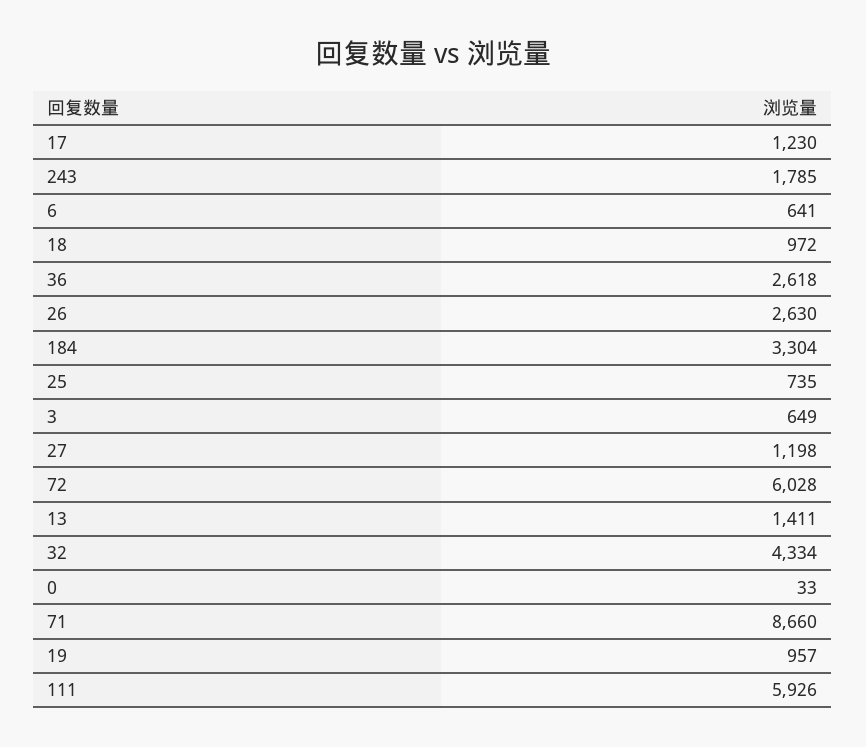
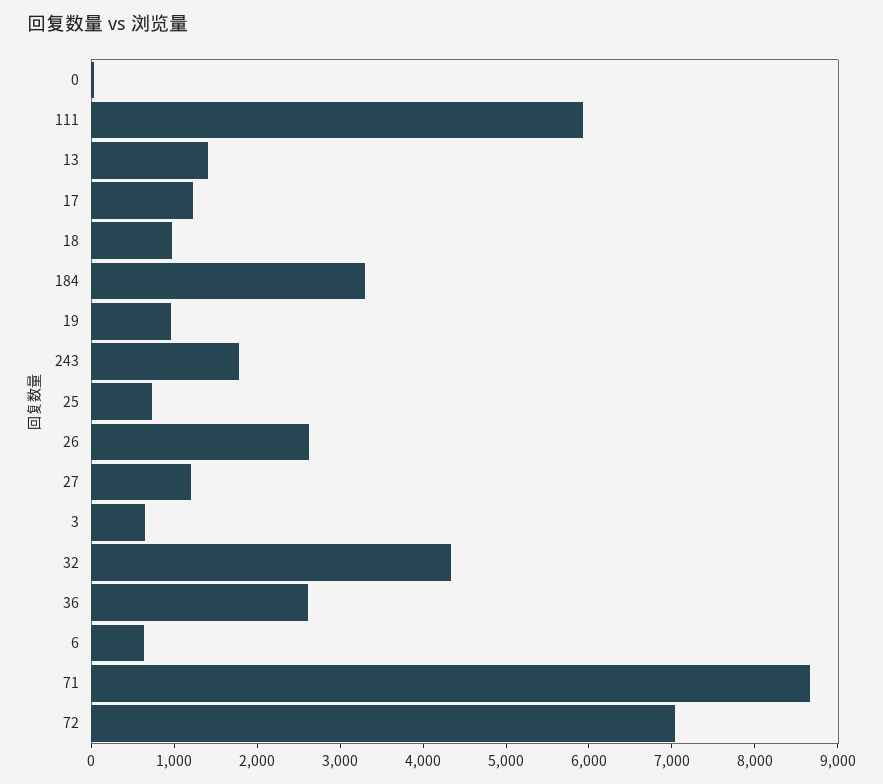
72: 6028 -> 7000

